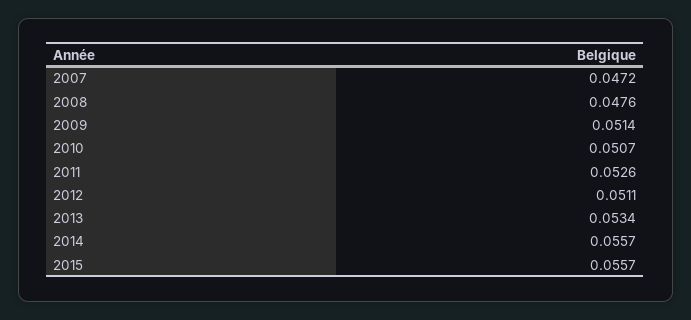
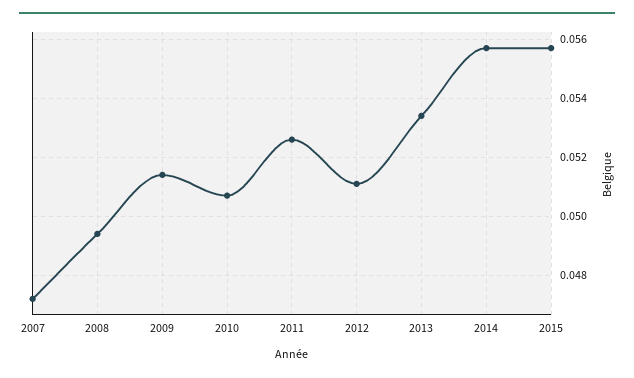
2008: 0.0476 -> 0.0495

